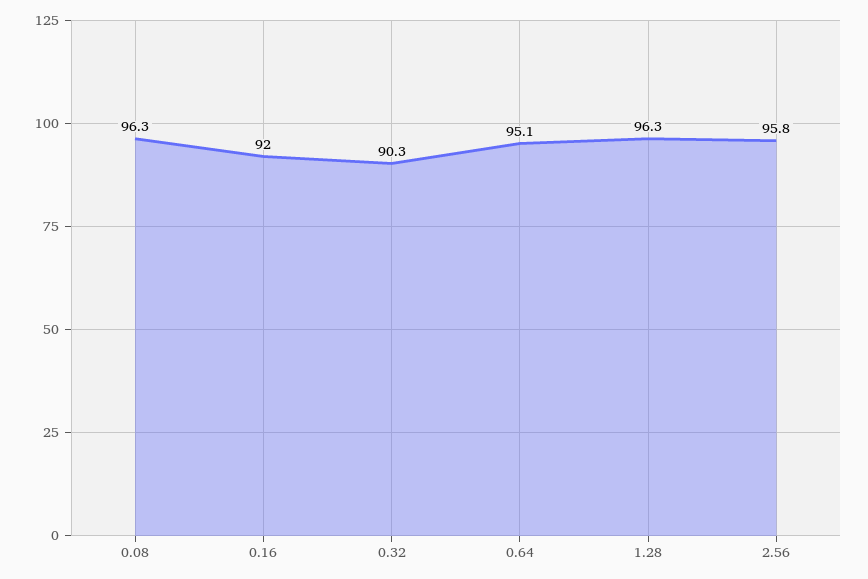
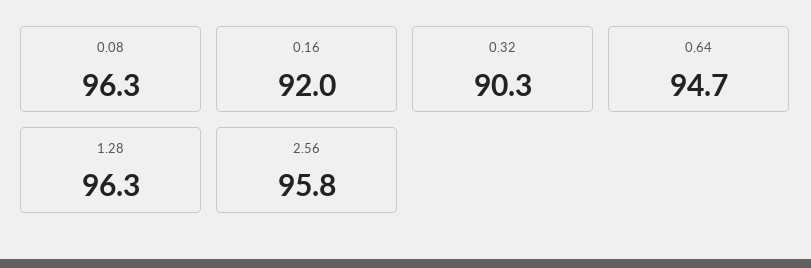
0.64: 95.1 -> 94.7

